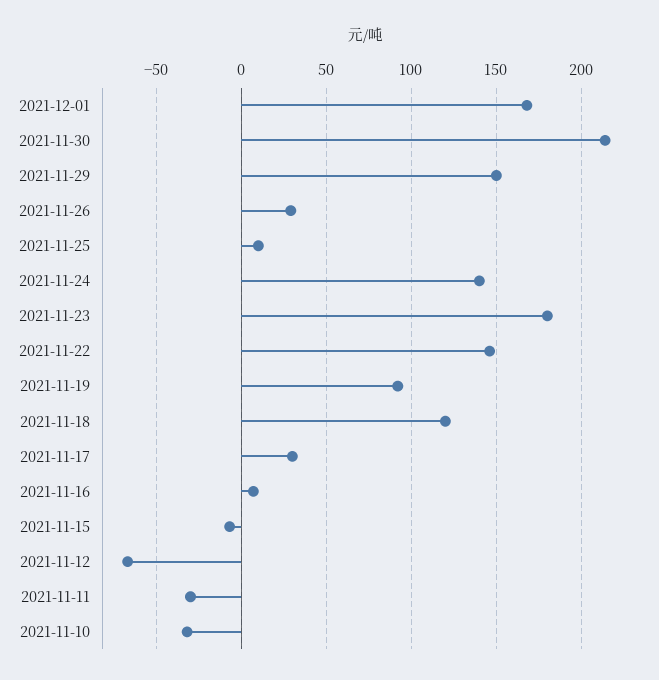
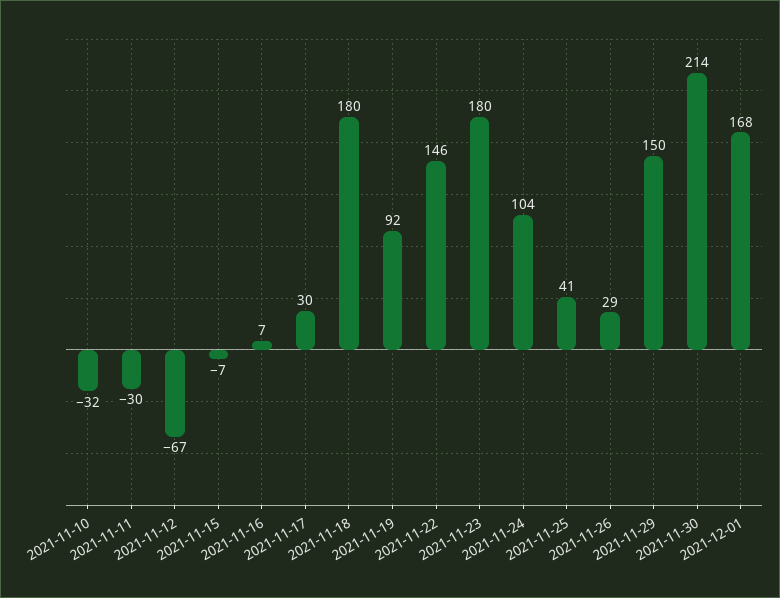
2021-11-25: 10 -> 41
2021-11-24: 140 -> 104
2021-11-18: 120 -> 180

